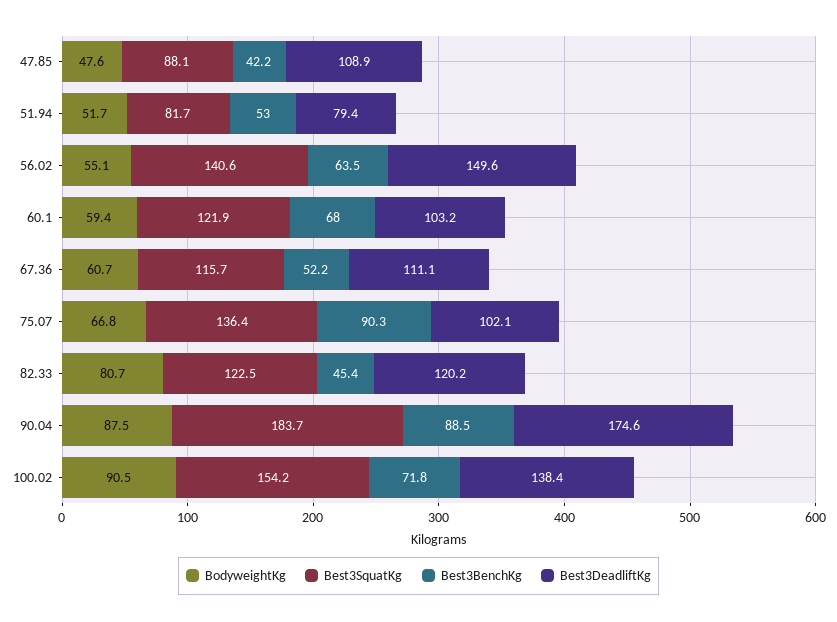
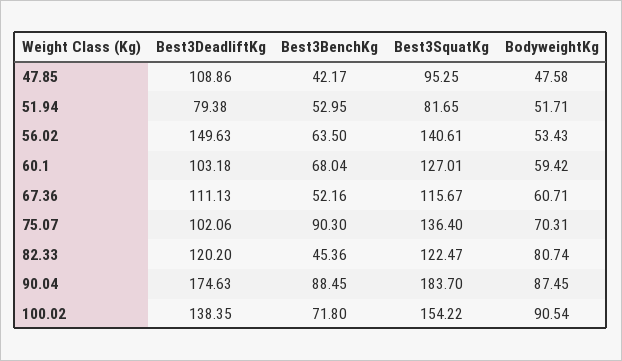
Best3SquatKg, 47.85: 88.1 -> 95.25
BodyweightKg, 56.02: 55.1 -> 53.43
Best3SquatKg, 60.1: 121.9 -> 127.01
BodyweightKg, 75.07: 66.8 -> 70.31

